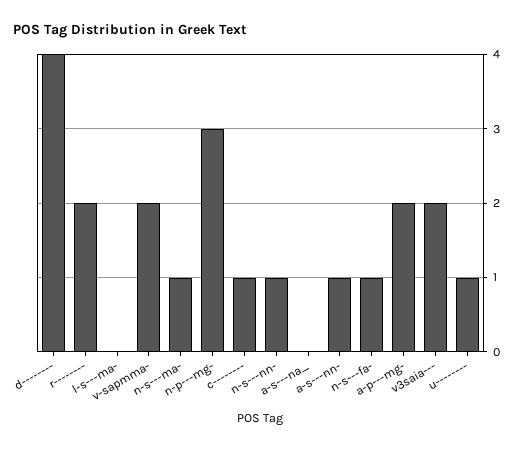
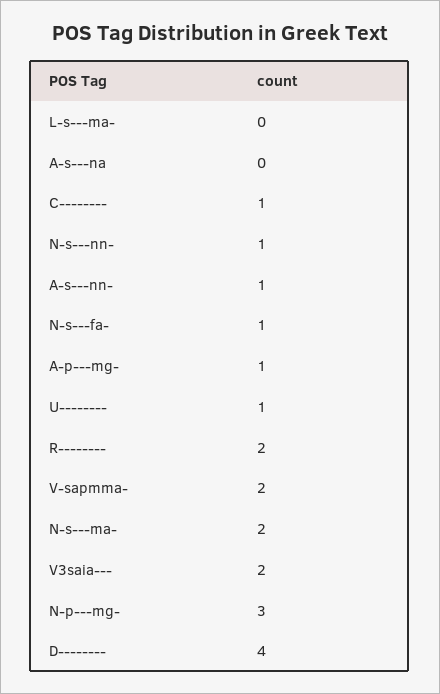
n-s---ma-: 1 -> 2
a-p---mg-: 2 -> 1

